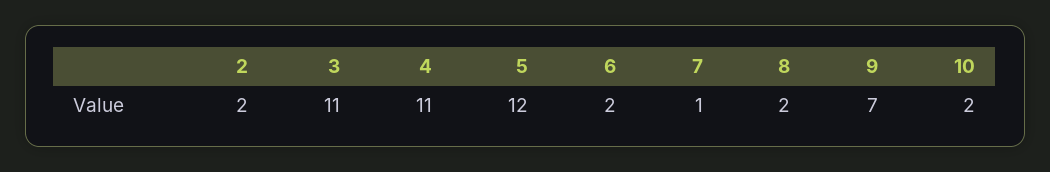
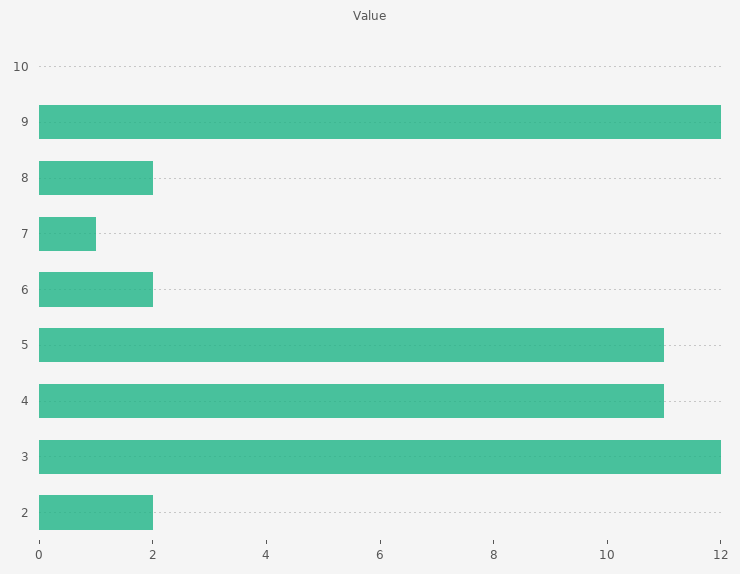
3: 11 -> 12
5: 12 -> 11
9: 7 -> 12
10: 2 -> 0

